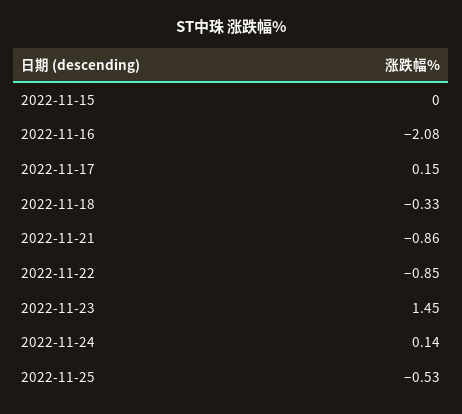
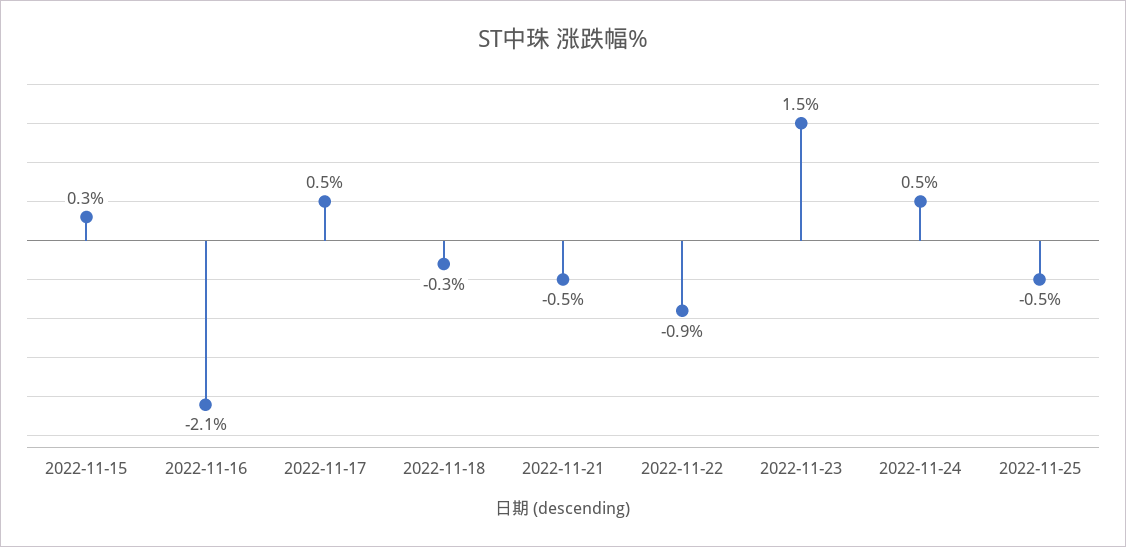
2022-11-15: 0 -> 0.3
2022-11-17: 0.15 -> 0.5
2022-11-21: -0.86 -> -0.5
2022-11-24: 0.14 -> 0.5

